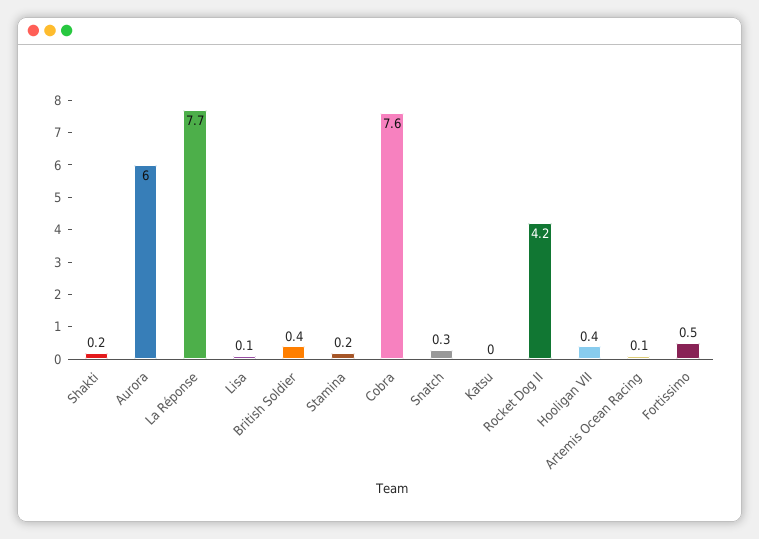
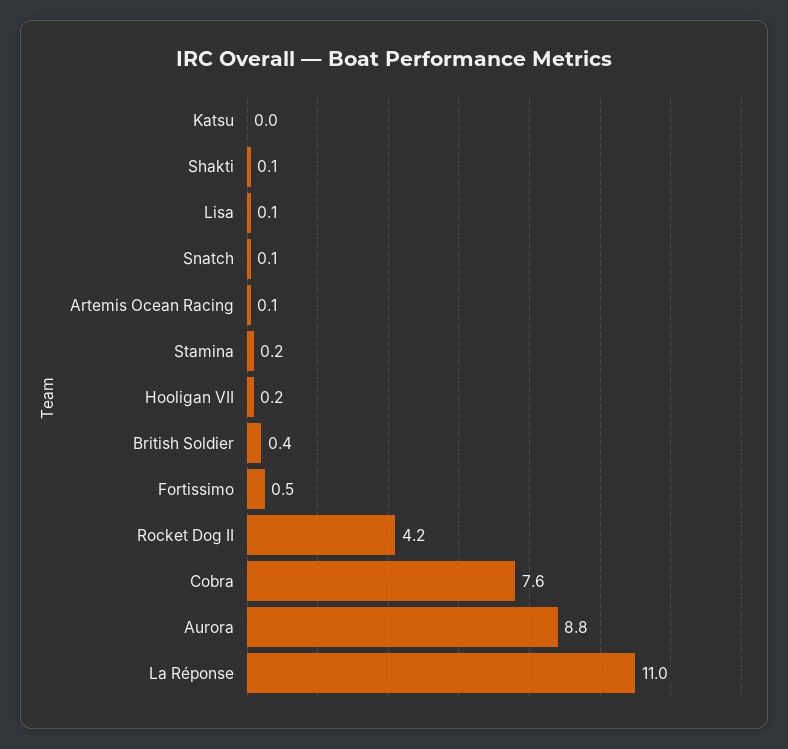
Shakti: 0.2 -> 0.1
Aurora: 6 -> 8.8
La Réponse: 7.7 -> 11
Snatch: 0.3 -> 0.1
Hooligan VII: 0.4 -> 0.2

